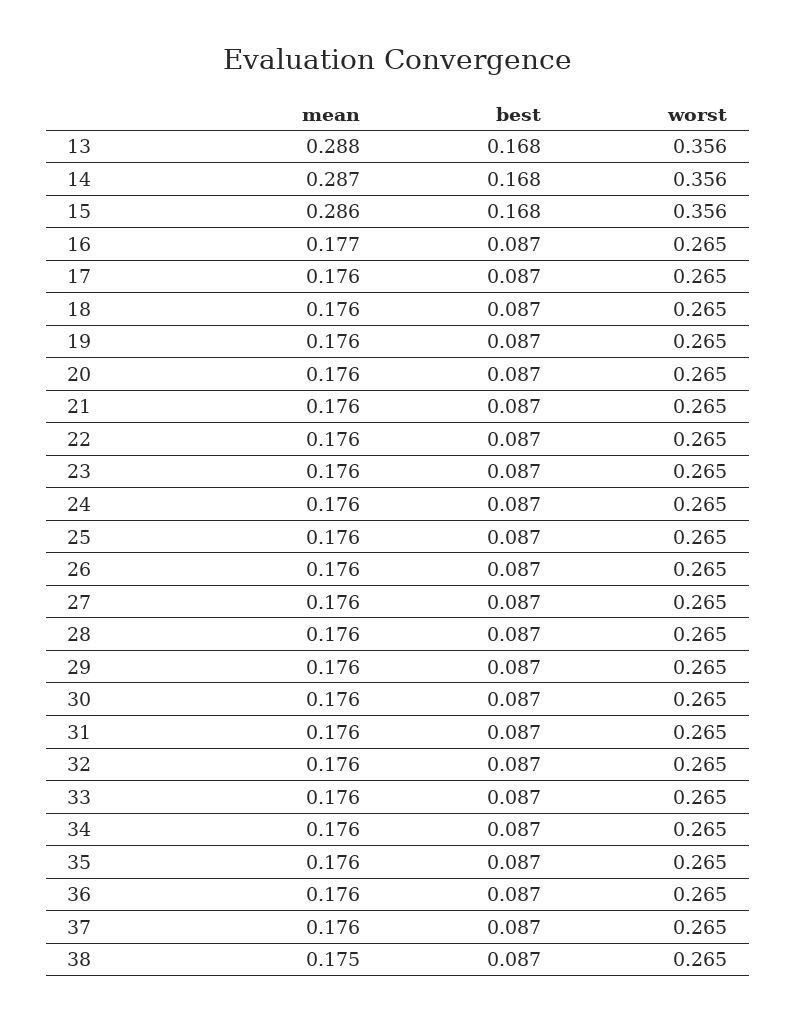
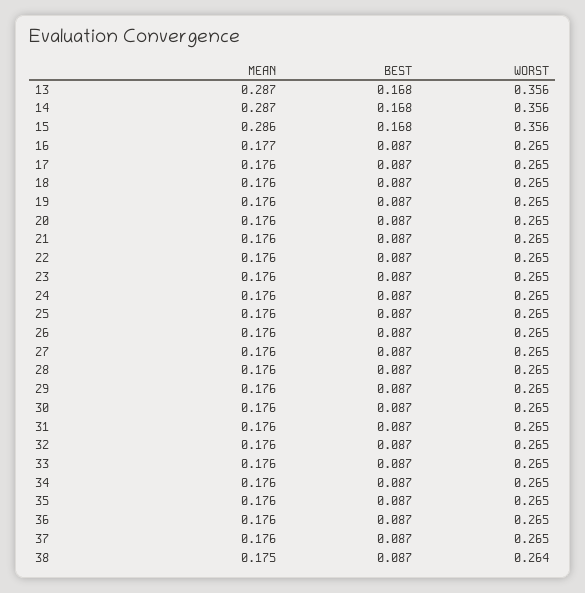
mean, 13: 0.288 -> 0.287
worst, 38: 0.265 -> 0.264

